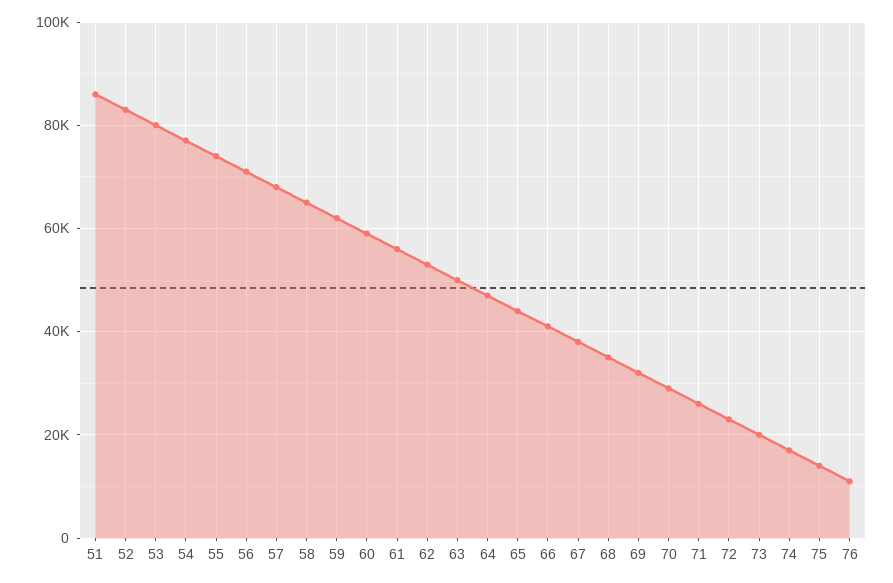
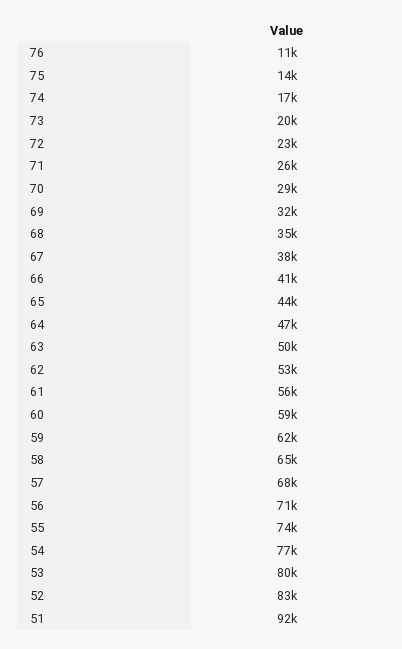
51: 86000 -> 92000

